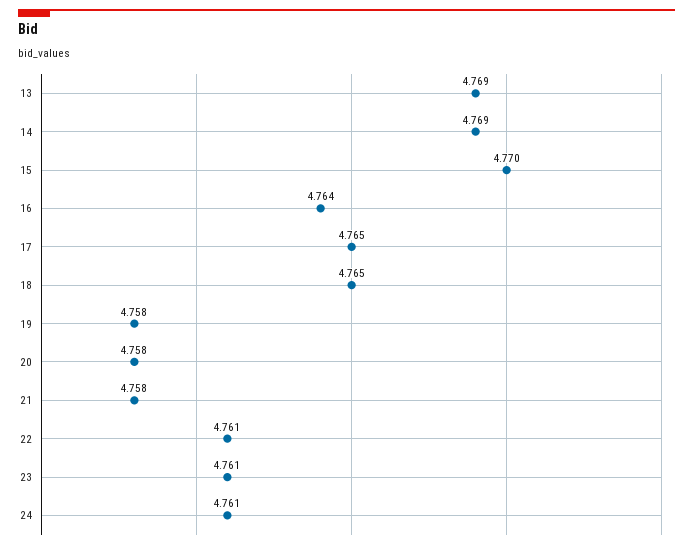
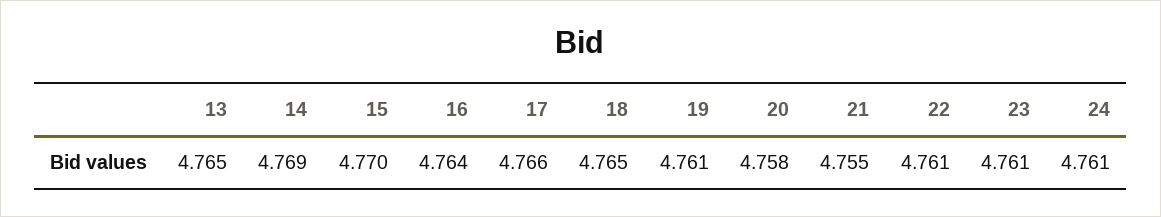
13: 4.769 -> 4.765
17: 4.765 -> 4.766
19: 4.758 -> 4.761
21: 4.758 -> 4.755

